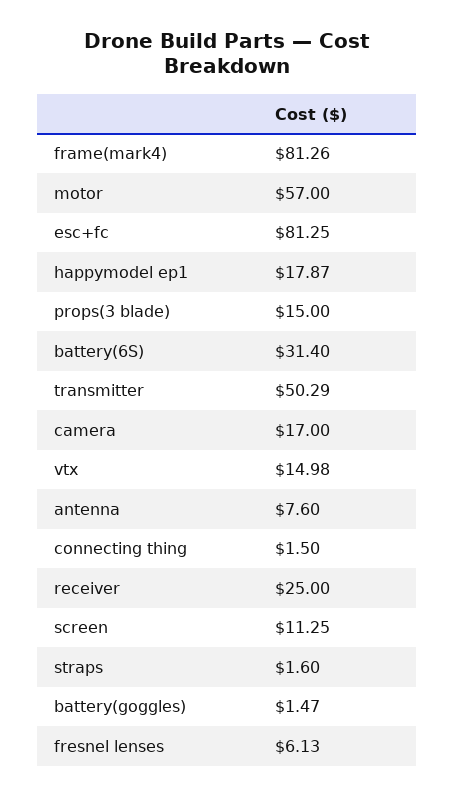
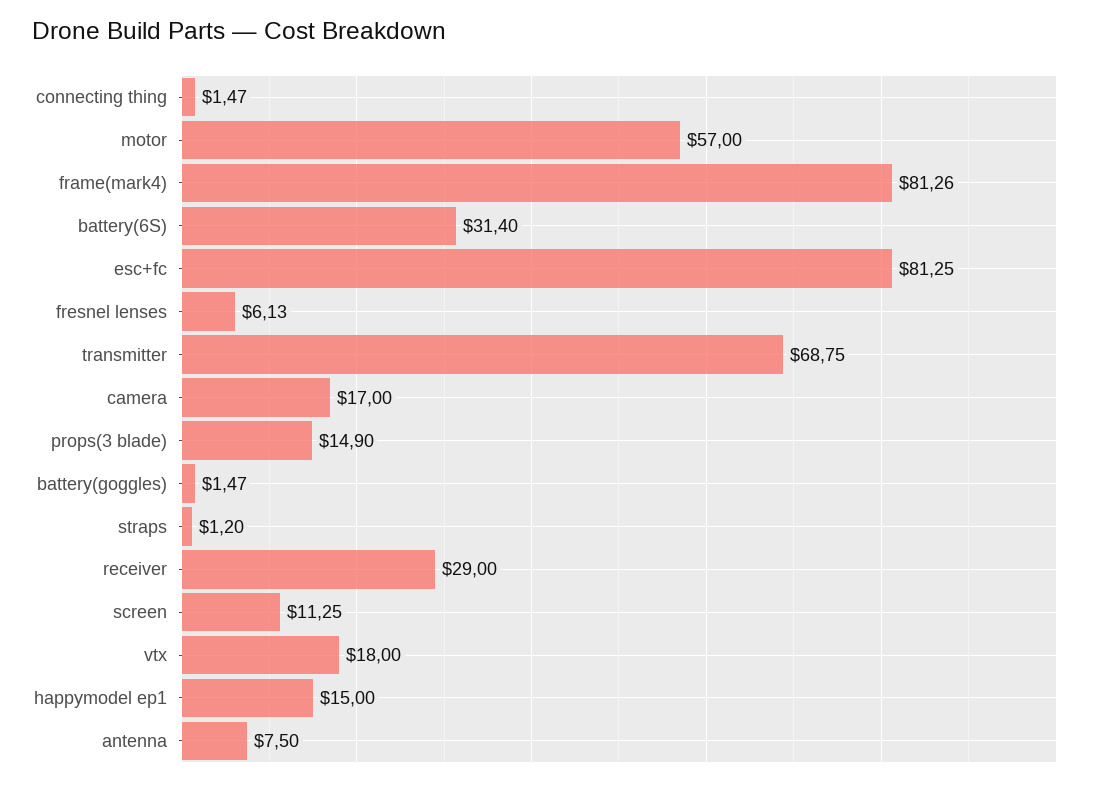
happymodel ep1: 17.87 -> 15
props(3 blade): 15 -> 14.9
transmitter: 50.29 -> 68.75
vtx: 14.98 -> 18
antenna: 7.6 -> 7.5
connecting thing: 1.5 -> 1.47
receiver: 25 -> 29
straps: 1.6 -> 1.2

